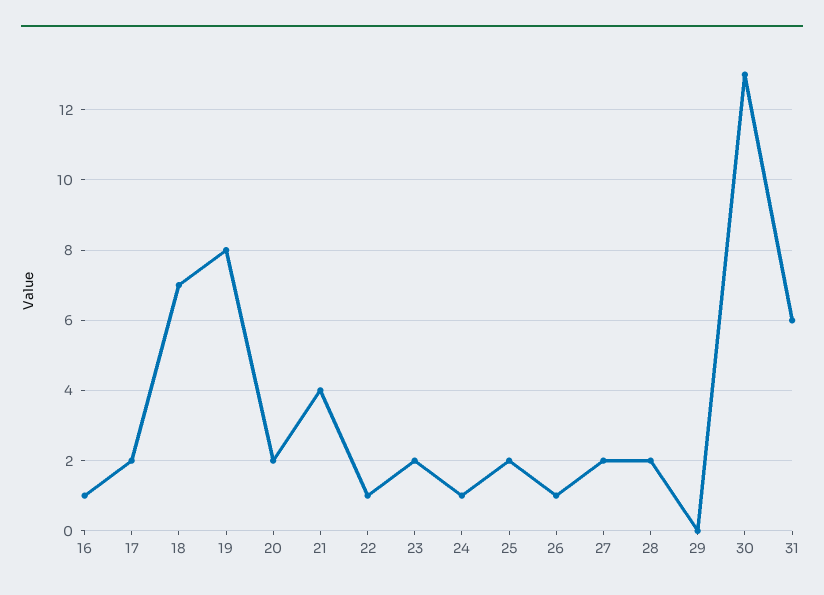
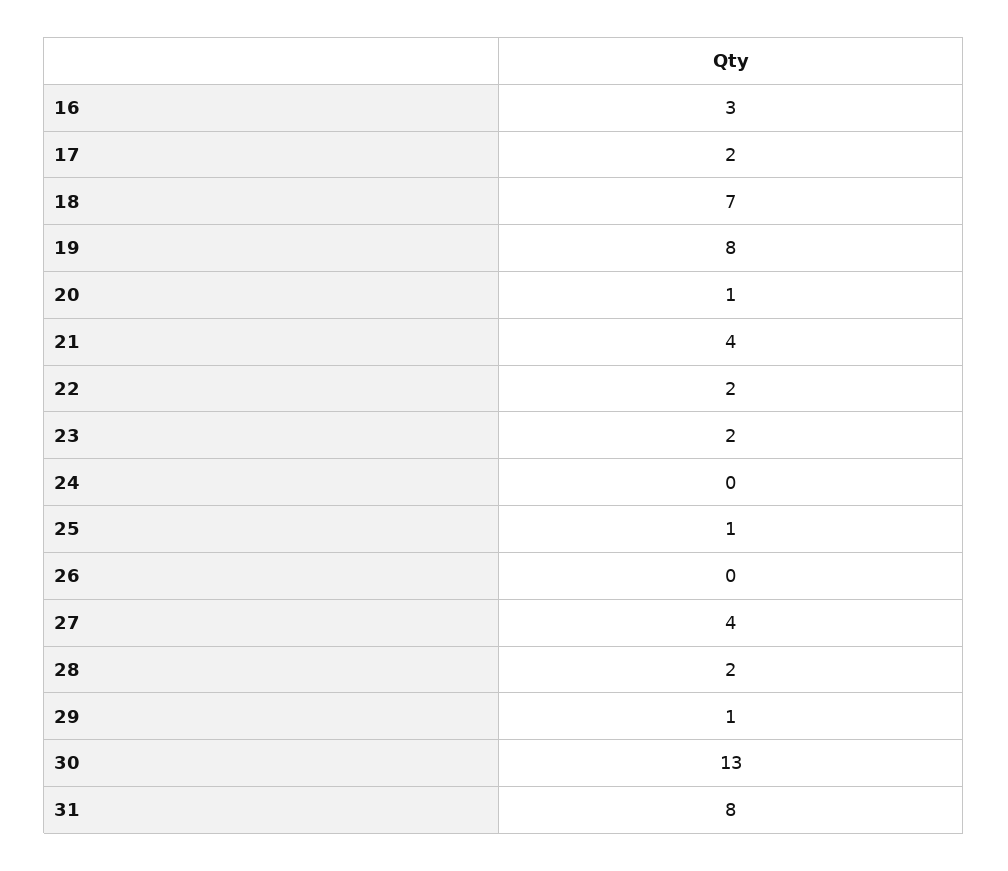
16: 1 -> 3
20: 2 -> 1
22: 1 -> 2
24: 1 -> 0
25: 2 -> 1
26: 1 -> 0
27: 2 -> 4
29: 0 -> 1
31: 6 -> 8

